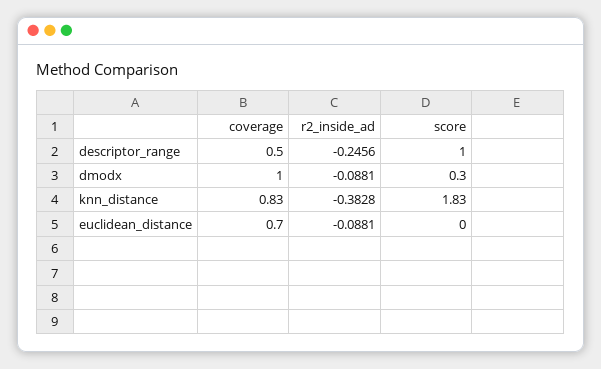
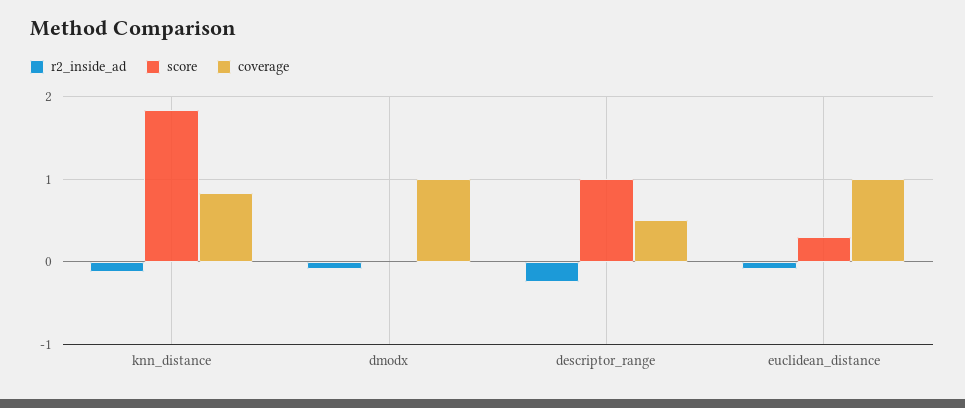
score, dmodx: 0.3 -> 0
r2_inside_ad, knn_distance: -0.3828 -> -0.1
coverage, euclidean_distance: 0.7 -> 1
score, euclidean_distance: 0 -> 0.3

